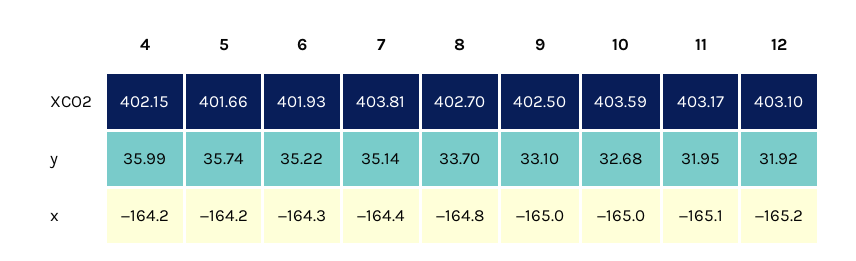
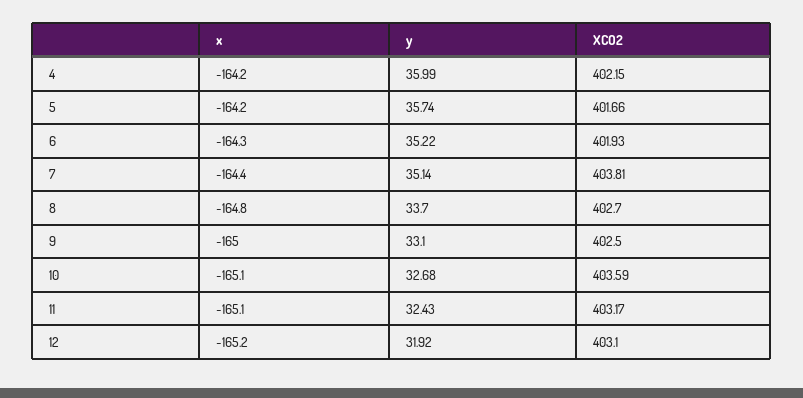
11, y: 31.95 -> 32.43
10, x: -165 -> -165.1

